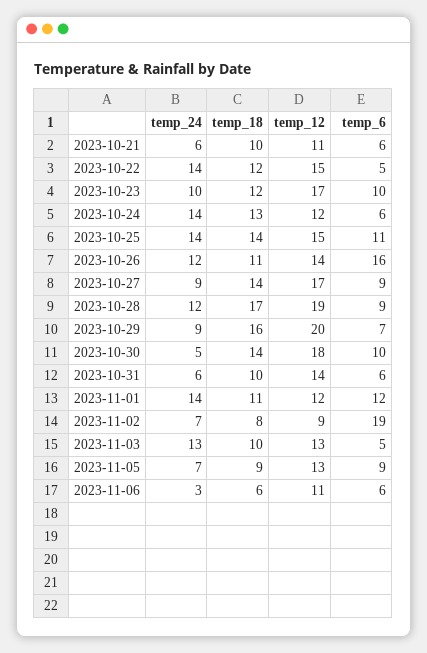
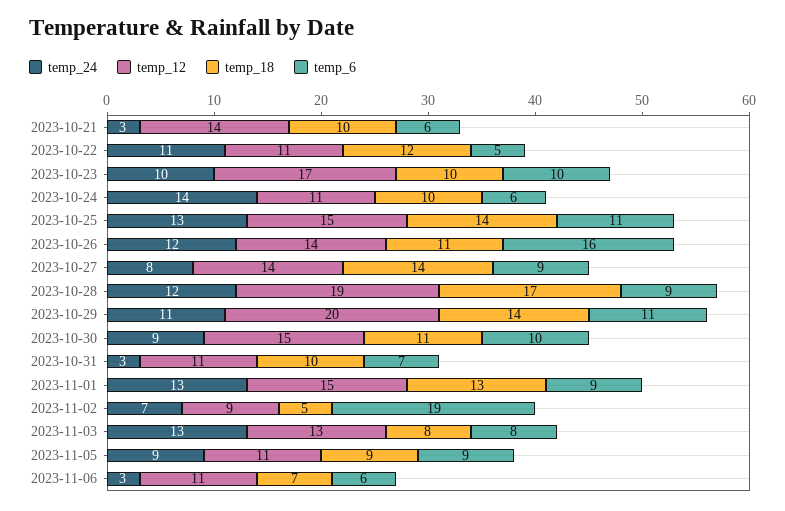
temp_24, 2023-10-21: 6 -> 3
temp_12, 2023-10-21: 11 -> 14
temp_24, 2023-10-22: 14 -> 11
temp_12, 2023-10-22: 15 -> 11
temp_18, 2023-10-23: 12 -> 10
temp_18, 2023-10-24: 13 -> 10
temp_12, 2023-10-24: 12 -> 11
temp_24, 2023-10-25: 14 -> 13
temp_24, 2023-10-27: 9 -> 8
temp_12, 2023-10-27: 17 -> 14
temp_24, 2023-10-29: 9 -> 11
temp_18, 2023-10-29: 16 -> 14
temp_6, 2023-10-29: 7 -> 11
temp_24, 2023-10-30: 5 -> 9
temp_18, 2023-10-30: 14 -> 11
temp_12, 2023-10-30: 18 -> 15
temp_24, 2023-10-31: 6 -> 3
temp_12, 2023-10-31: 14 -> 11
temp_6, 2023-10-31: 6 -> 7
temp_24, 2023-11-01: 14 -> 13
temp_18, 2023-11-01: 11 -> 13
temp_12, 2023-11-01: 12 -> 15
temp_6, 2023-11-01: 12 -> 9
temp_18, 2023-11-02: 8 -> 5
temp_18, 2023-11-03: 10 -> 8
temp_6, 2023-11-03: 5 -> 8
temp_24, 2023-11-05: 7 -> 9
temp_12, 2023-11-05: 13 -> 11
temp_18, 2023-11-06: 6 -> 7

